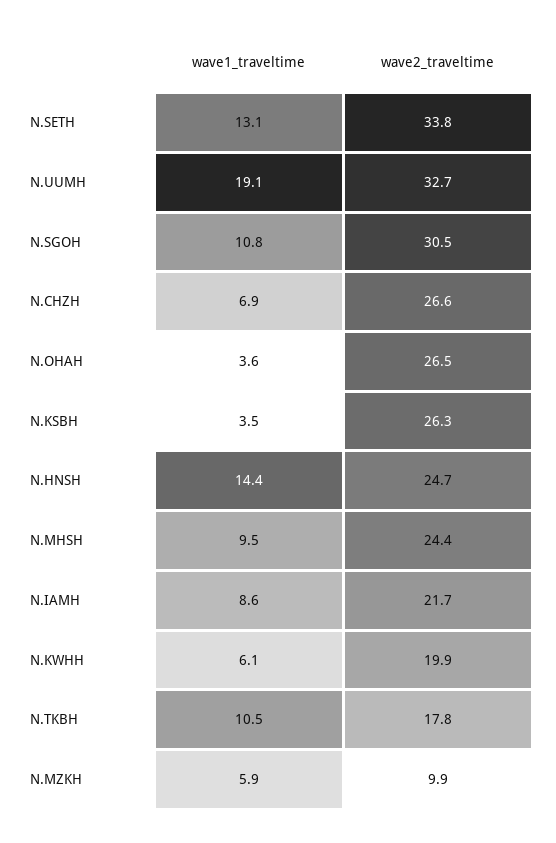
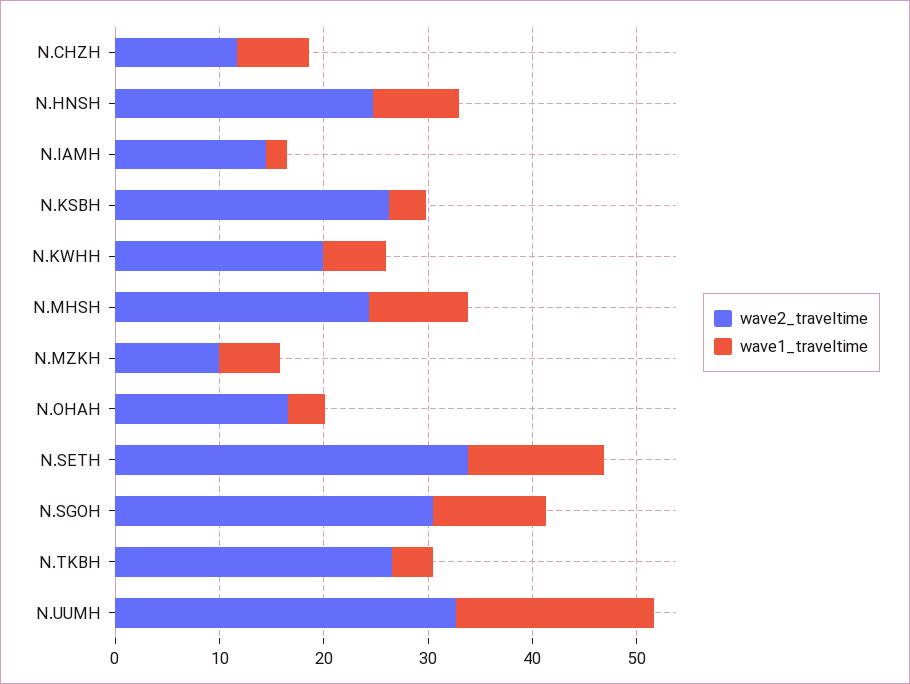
wave2_traveltime, N.CHZH: 26.6 -> 12
wave2_traveltime, N.OHAH: 26.5 -> 16
wave1_traveltime, N.HNSH: 14.4 -> 8
wave1_traveltime, N.IAMH: 8.6 -> 2
wave2_traveltime, N.IAMH: 21.7 -> 14
wave1_traveltime, N.TKBH: 10.5 -> 4
wave2_traveltime, N.TKBH: 17.8 -> 26

